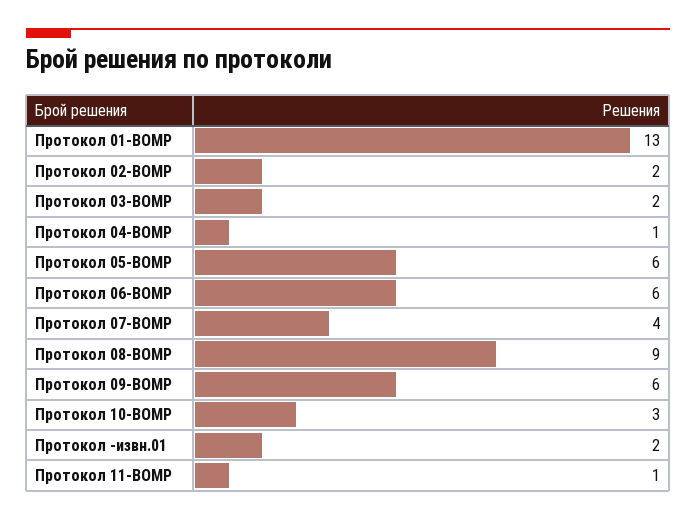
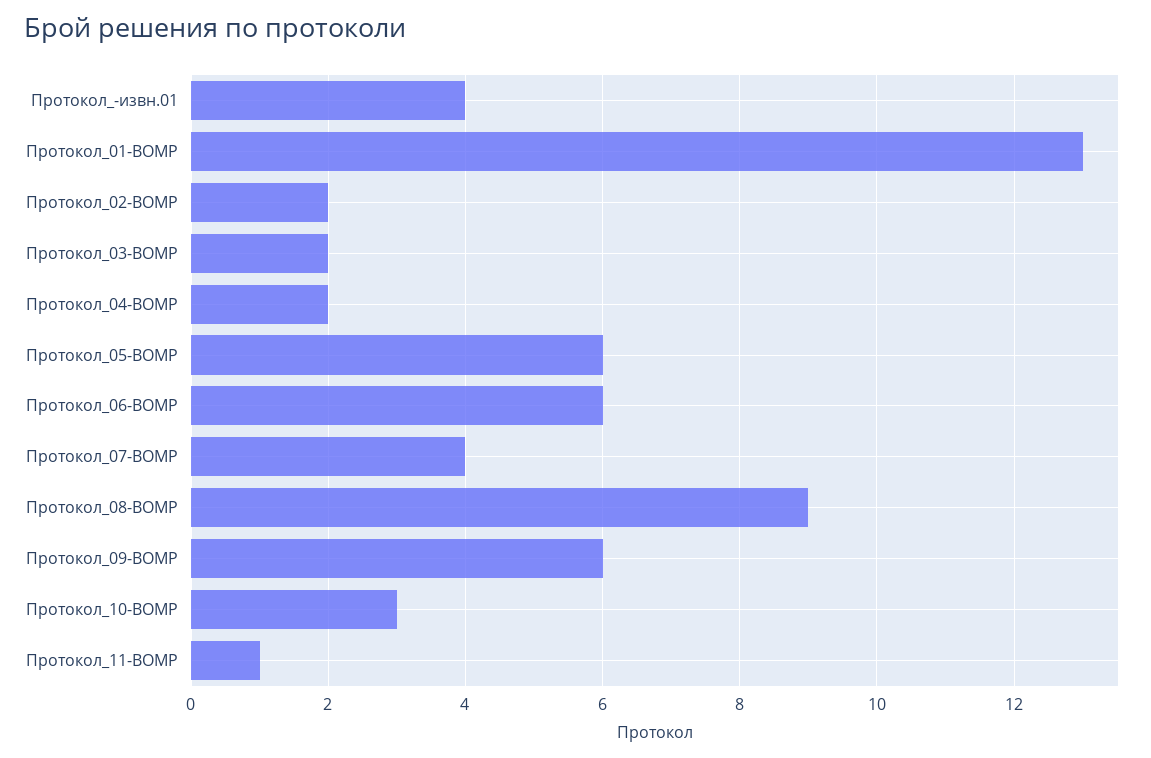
Протокол 04-ВОМР: 1 -> 2
Протокол -извн.01: 2 -> 4

